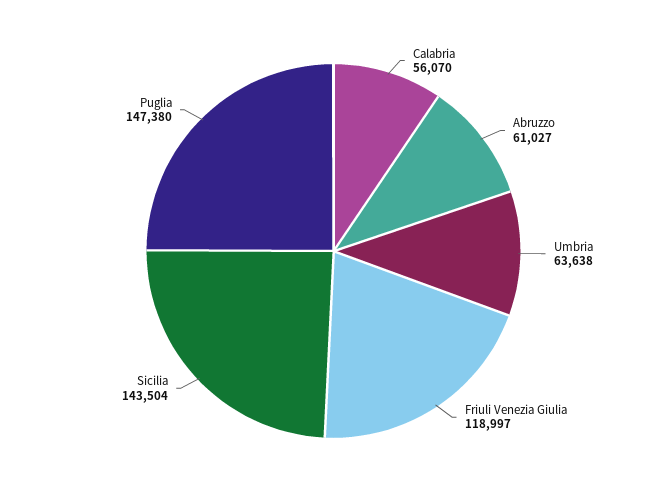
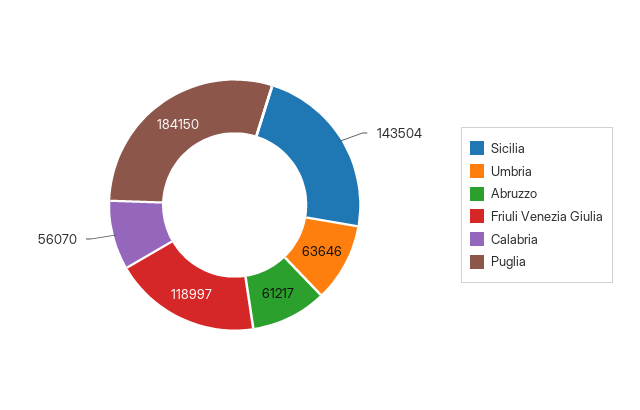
Abruzzo: 61027 -> 61217
Umbria: 63638 -> 63646
Puglia: 147380 -> 184150

